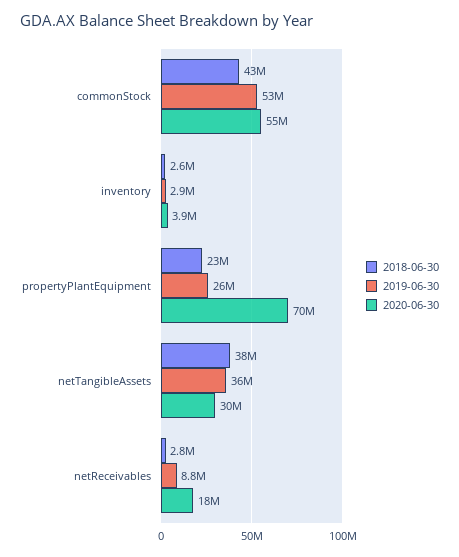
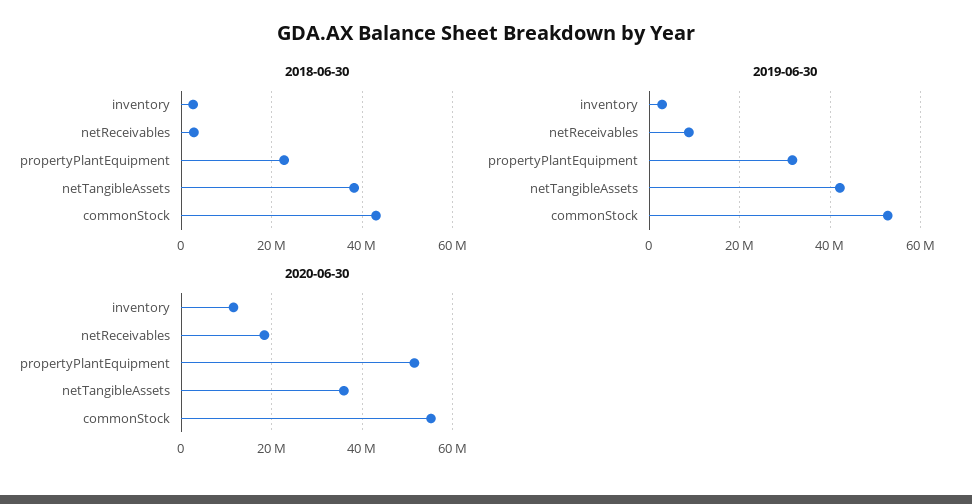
2020-06-30, inventory: 3900000 -> 12000000
2019-06-30, propertyPlantEquipment: 26000000 -> 32000000
2020-06-30, propertyPlantEquipment: 70000000 -> 52000000
2019-06-30, netTangibleAssets: 36000000 -> 42000000
2020-06-30, netTangibleAssets: 30000000 -> 36000000

